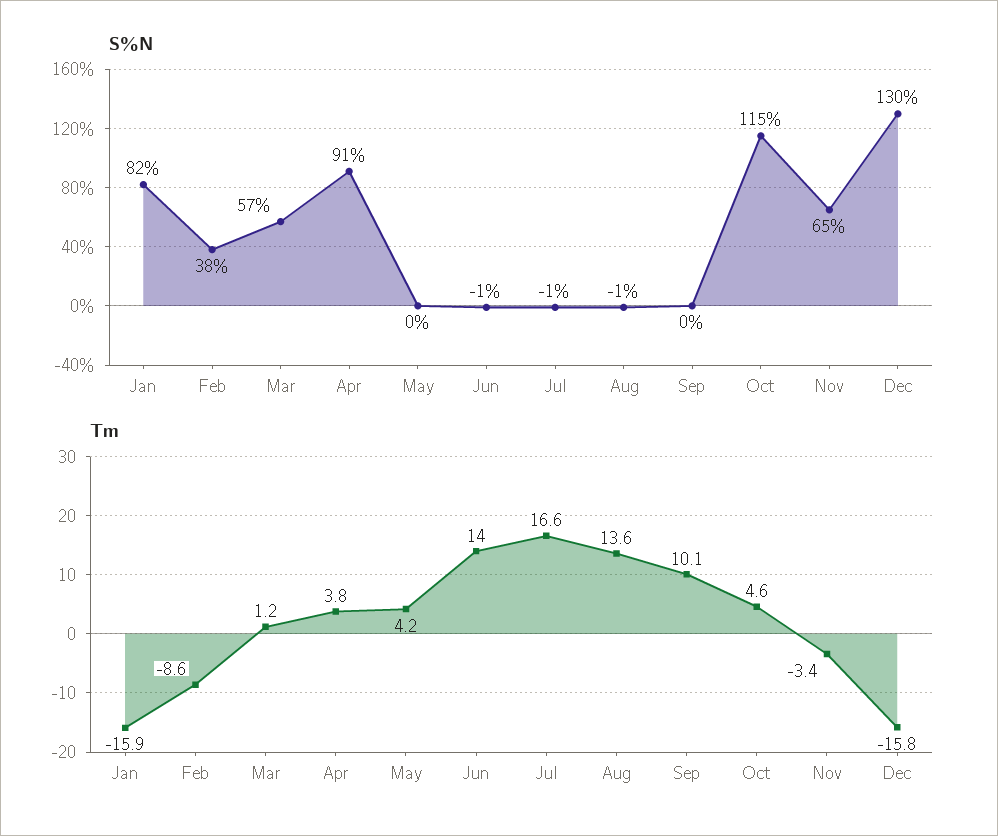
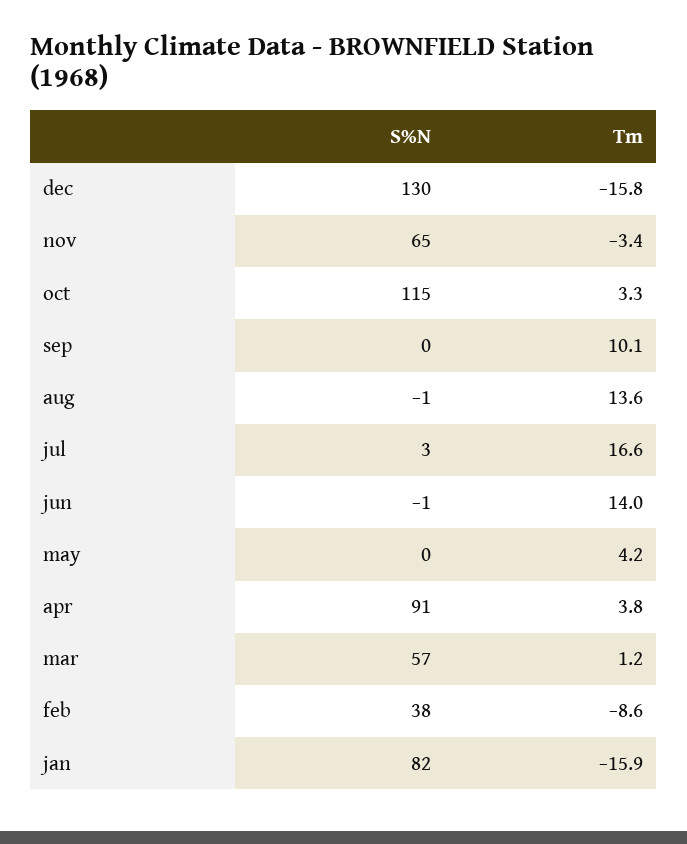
S%N, Jul: -1 -> 3
Tm, Oct: 4.6 -> 3.3

